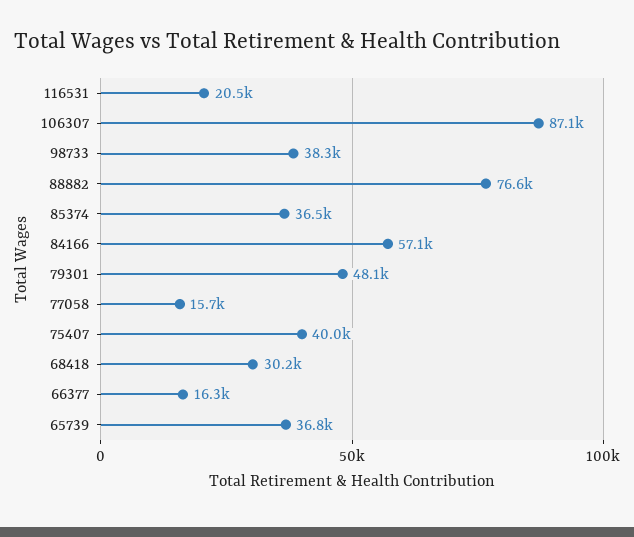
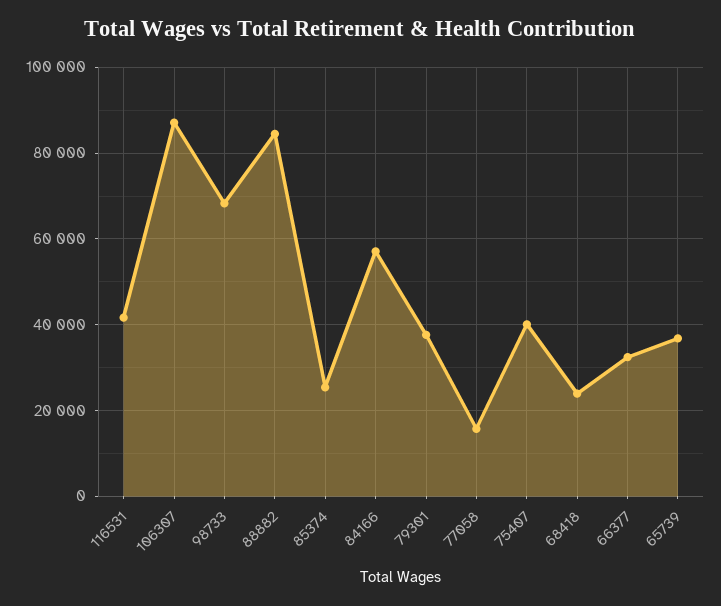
116531: 20500 -> 42000
98733: 38300 -> 68000
88882: 76600 -> 84000
85374: 36500 -> 26000
79301: 48100 -> 38000
68418: 30200 -> 24000
66377: 16300 -> 32000

